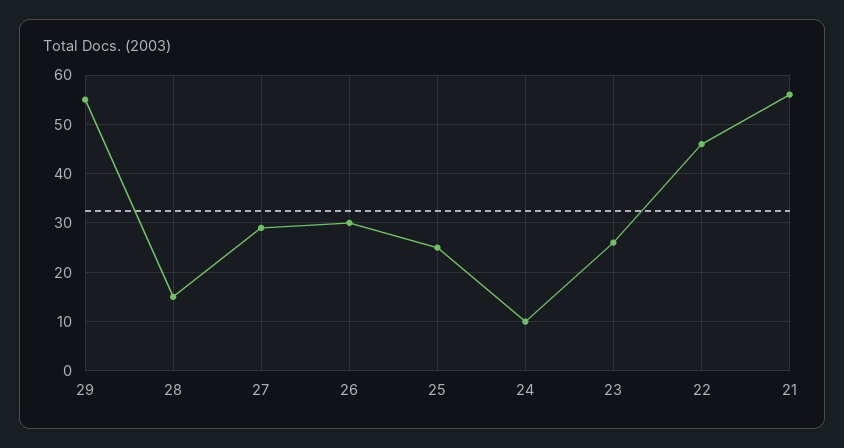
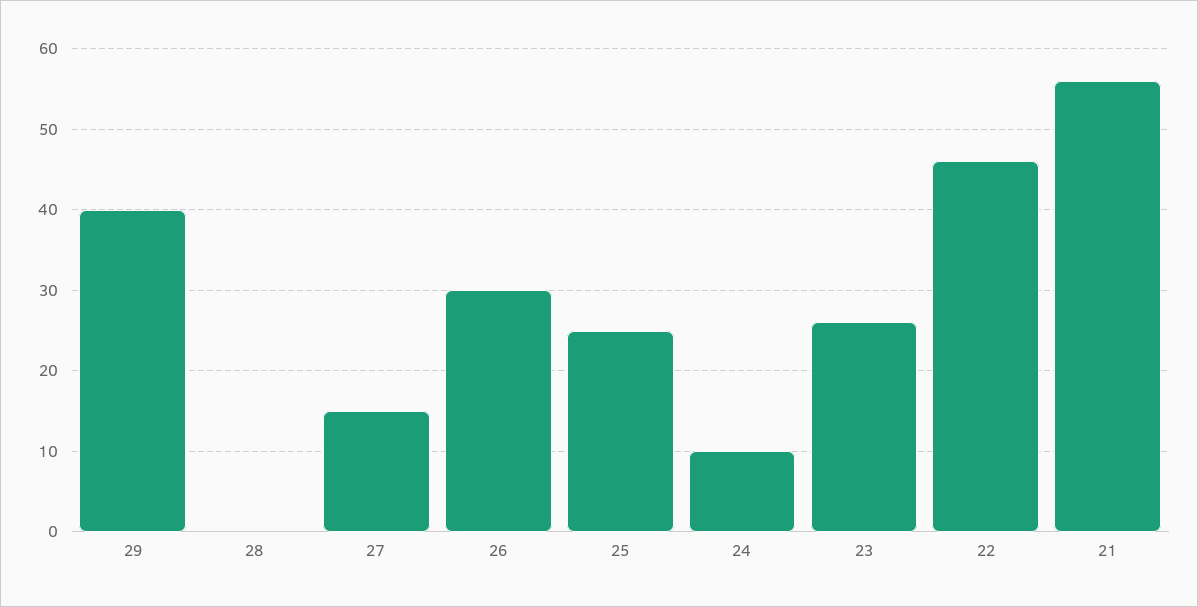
29: 55 -> 40
28: 15 -> 0
27: 30 -> 15

